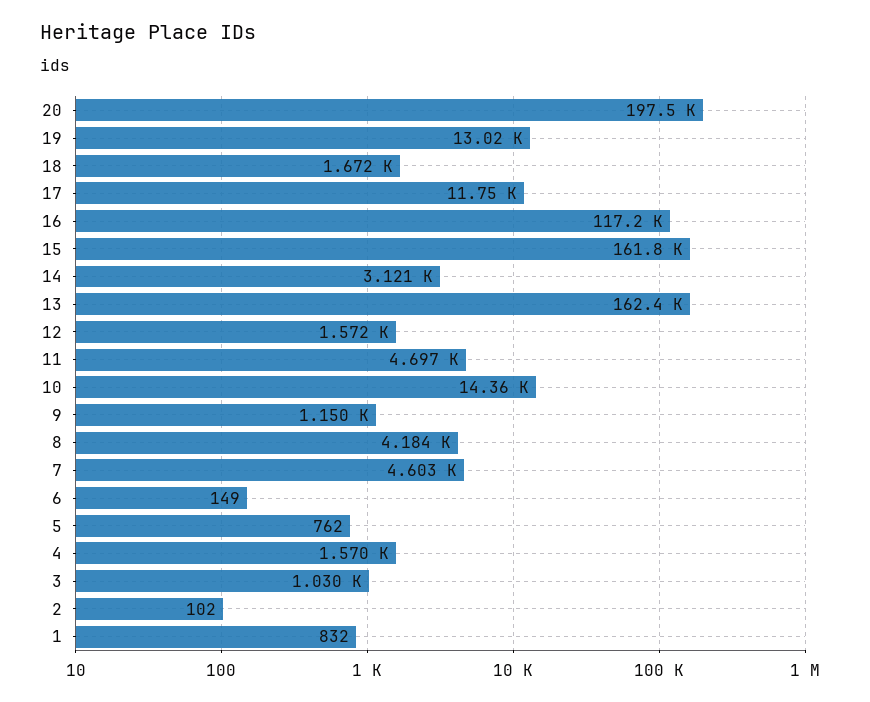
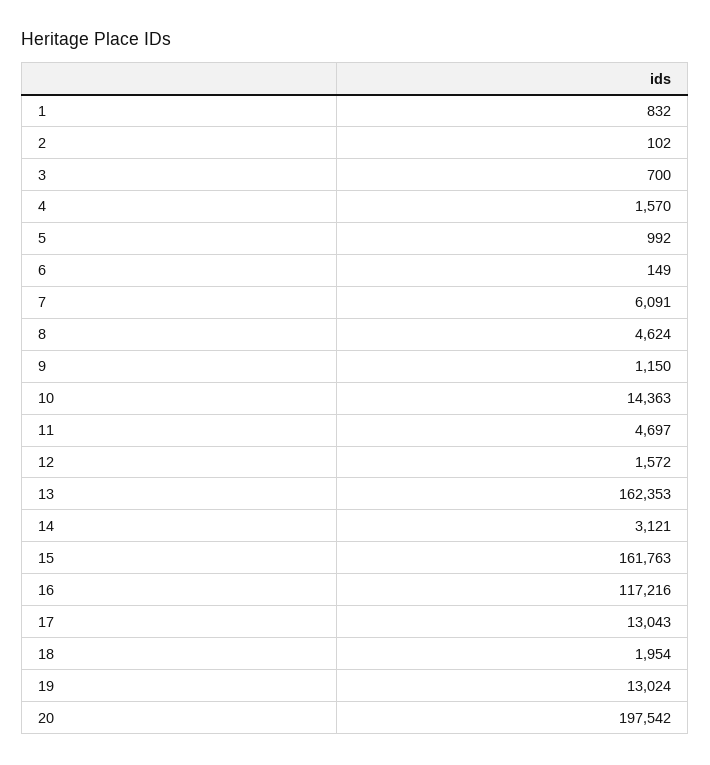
18: 1672 -> 1954
17: 11750 -> 13043
8: 4184 -> 4624
7: 4603 -> 6091
5: 762 -> 992
3: 1030 -> 700

